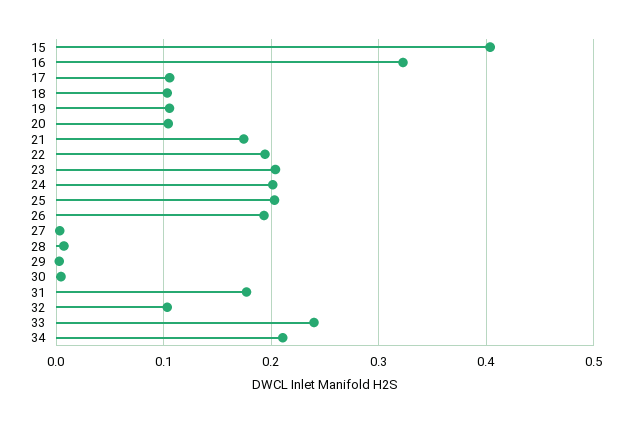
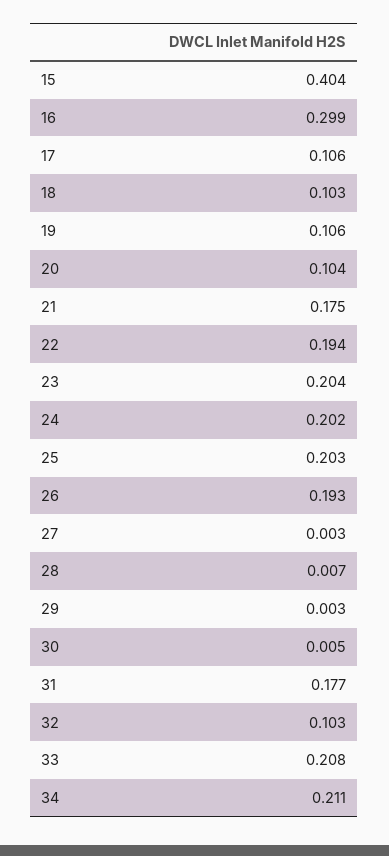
16: 0.32 -> 0.299
33: 0.24 -> 0.208

